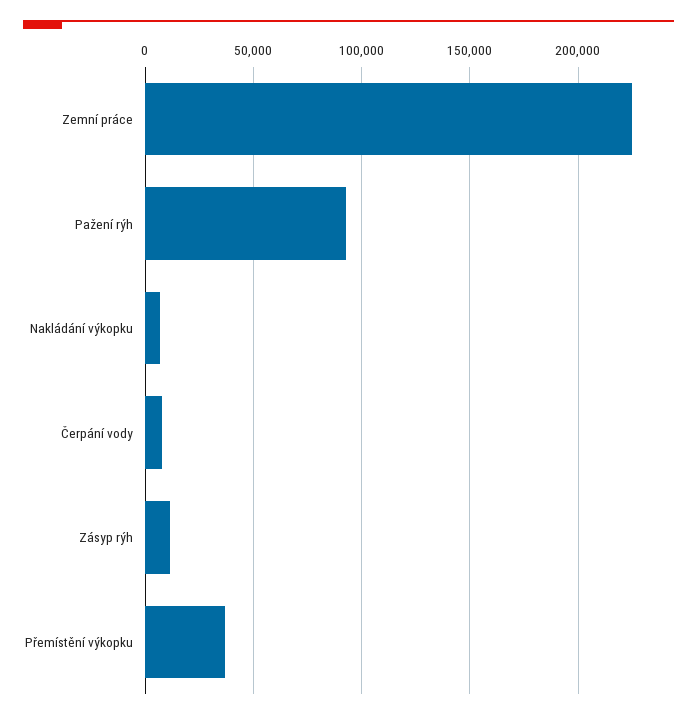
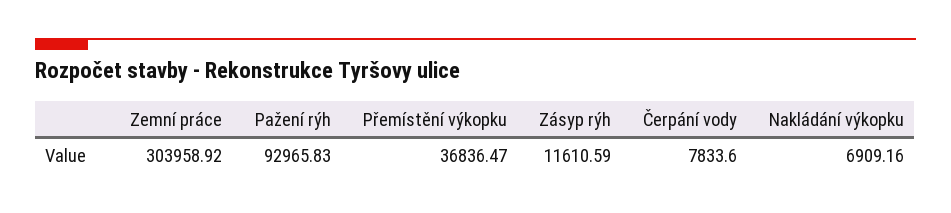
Zemní práce: 225000 -> 303958.92

